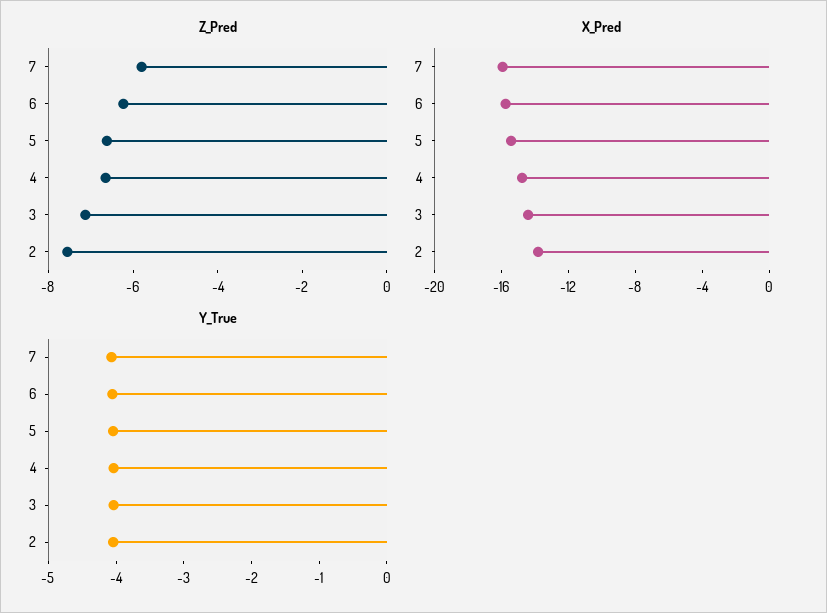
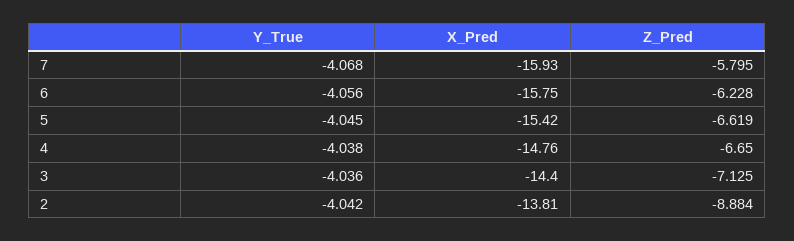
Z_Pred, 2: -7.5 -> -8.884

